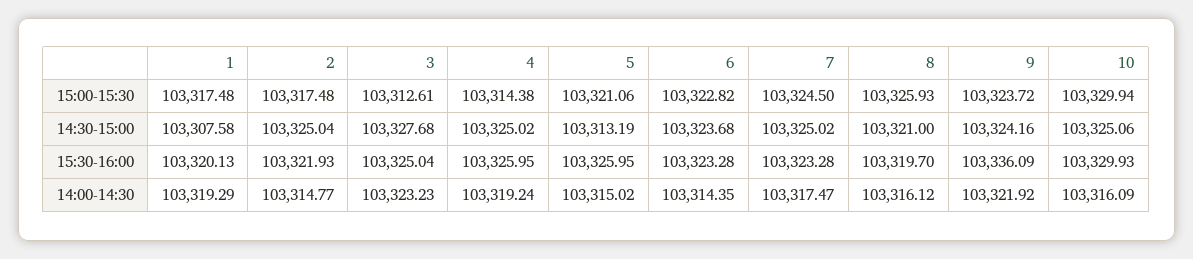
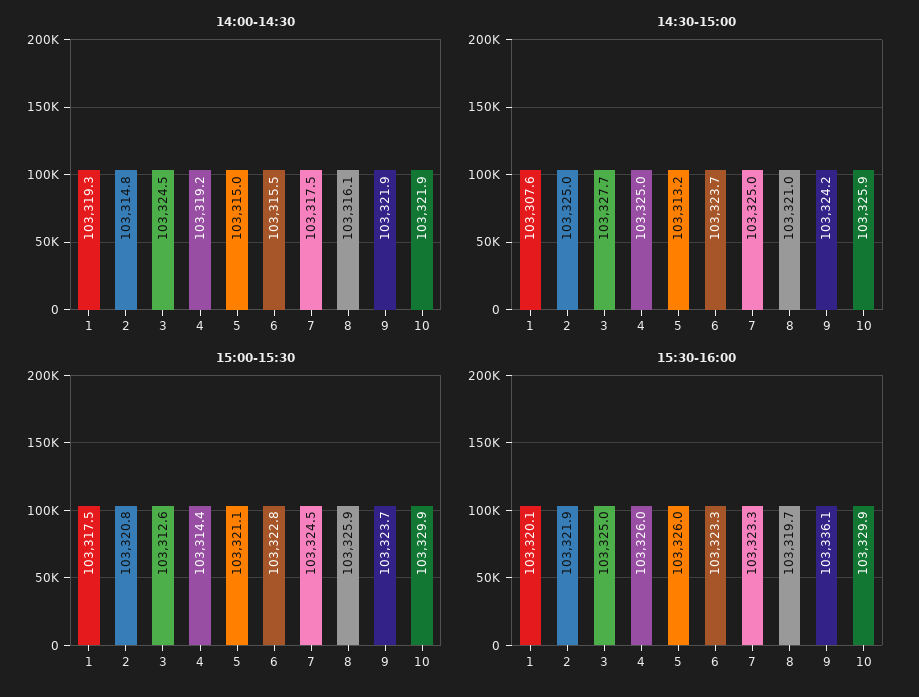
15:00-15:30, 2: 103317.48 -> 103320.8
14:30-15:00, 10: 103325.06 -> 103325.9
14:00-14:30, 3: 103323.23 -> 103324.5
14:00-14:30, 6: 103314.35 -> 103315.5
14:00-14:30, 10: 103316.09 -> 103321.9

